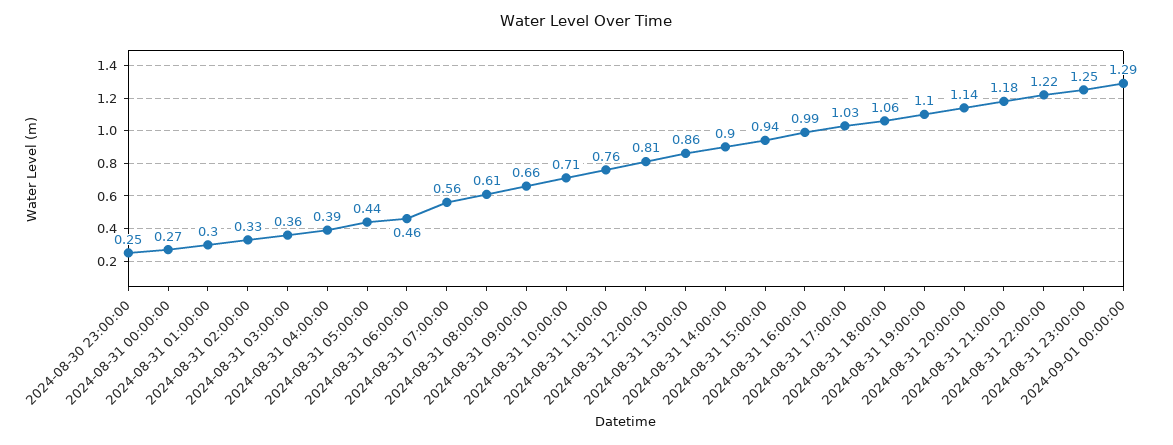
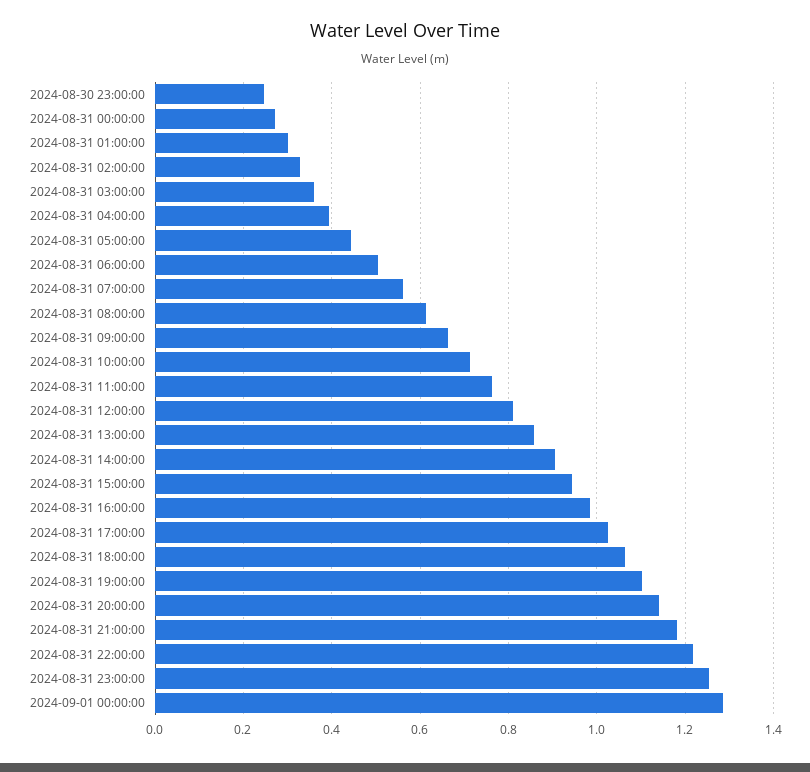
2024-08-31 06:00:00: 0.46 -> 0.5

